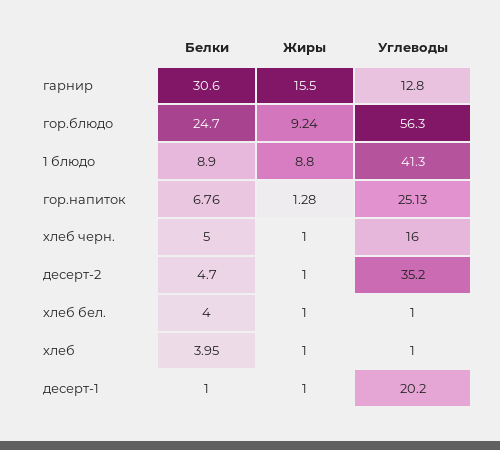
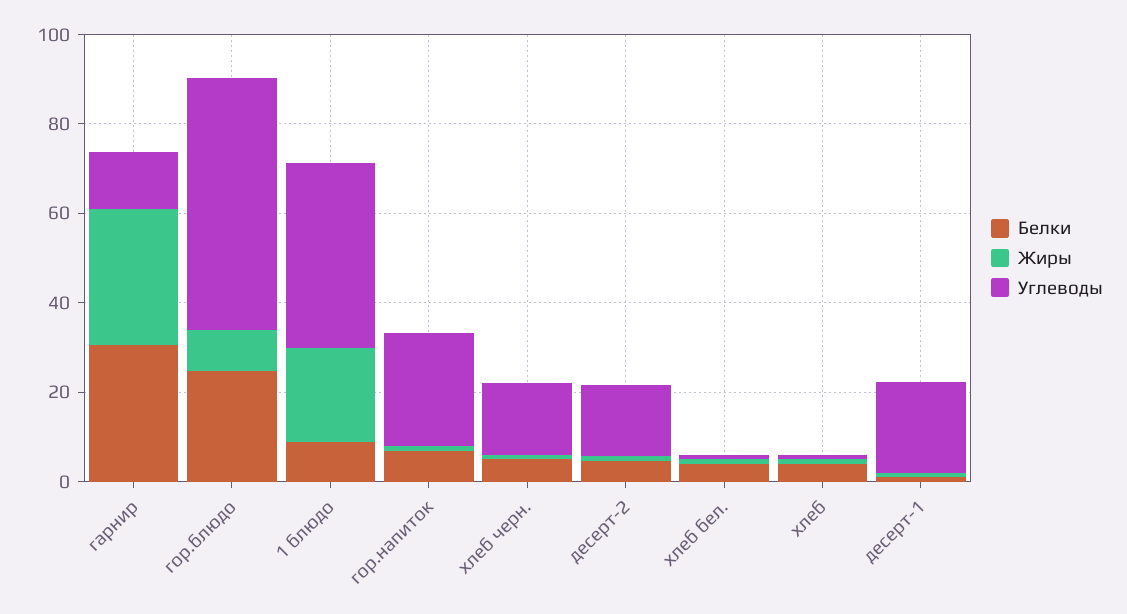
Жиры, гарнир: 15.5 -> 30
Жиры, 1 блюдо: 8.8 -> 20
Углеводы, десерт-2: 35.2 -> 15

